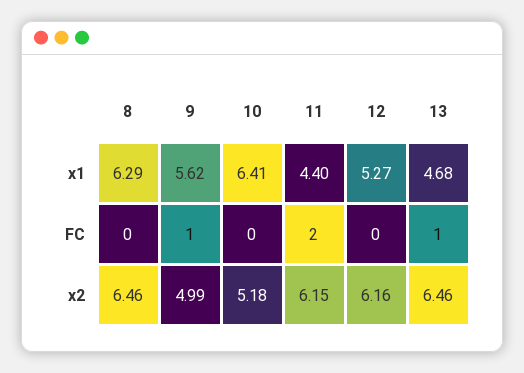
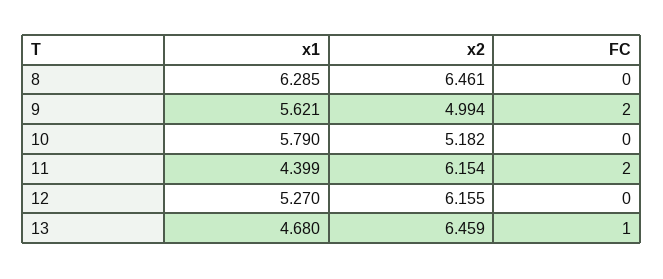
10, x1: 6.41 -> 5.79
9, FC: 1 -> 2

